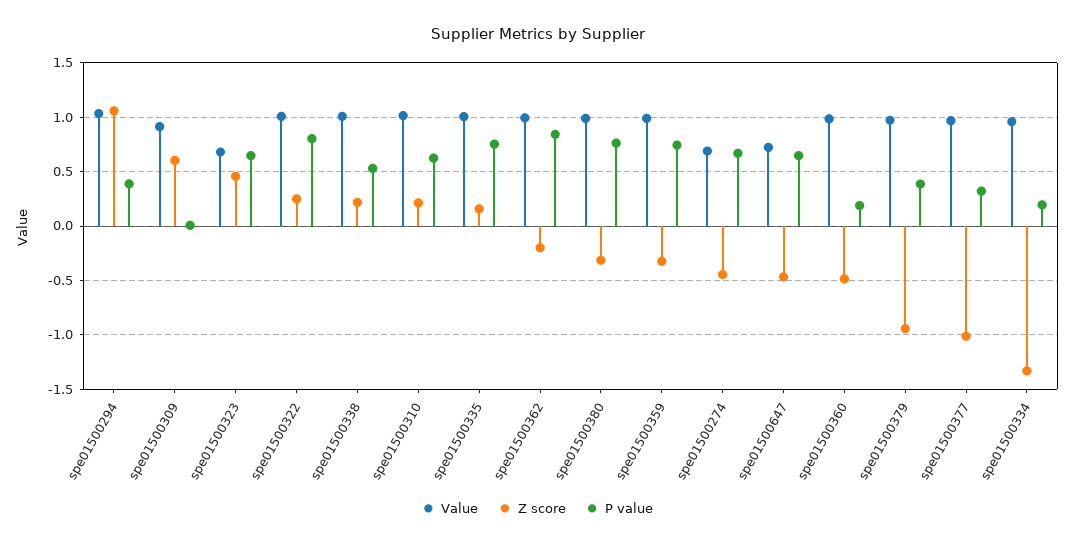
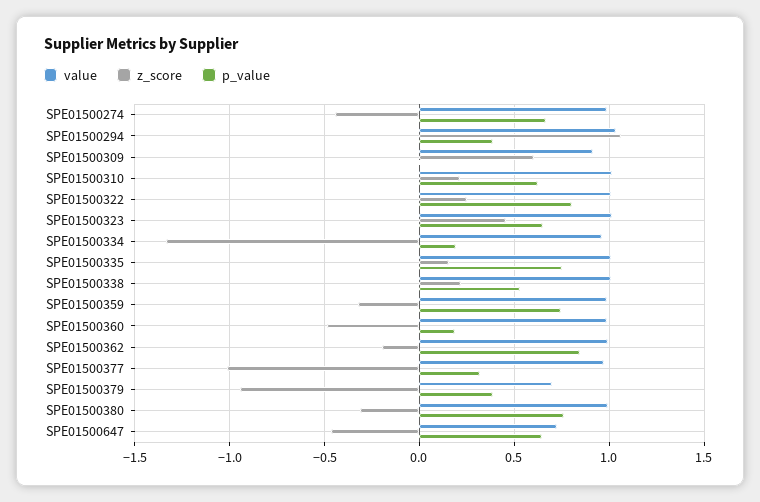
Value, spe01500323: 0.7 -> 1
Value, spe01500274: 0.7 -> 1
Value, spe01500379: 1 -> 0.7

